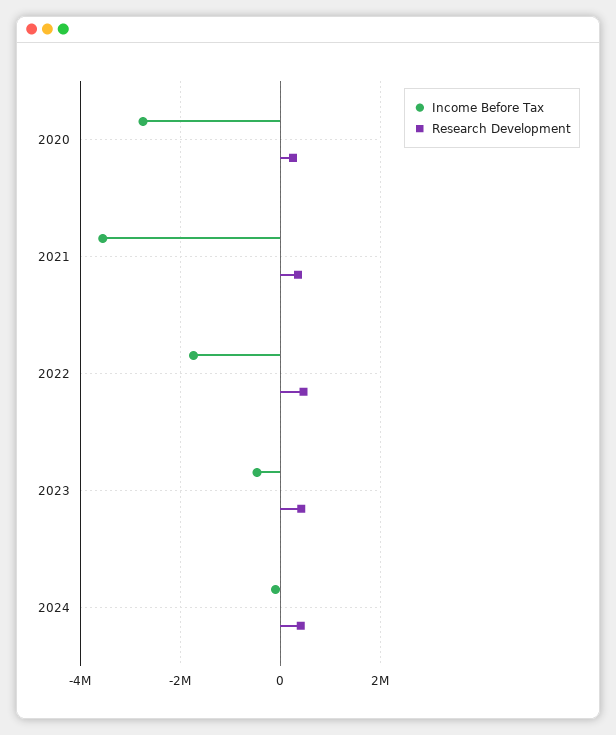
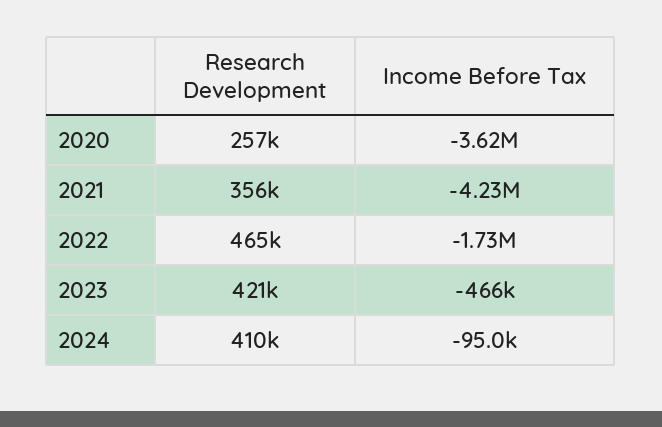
Income Before Tax, 2020: -2800000 -> -3620000
Income Before Tax, 2021: -3600000 -> -4230000

